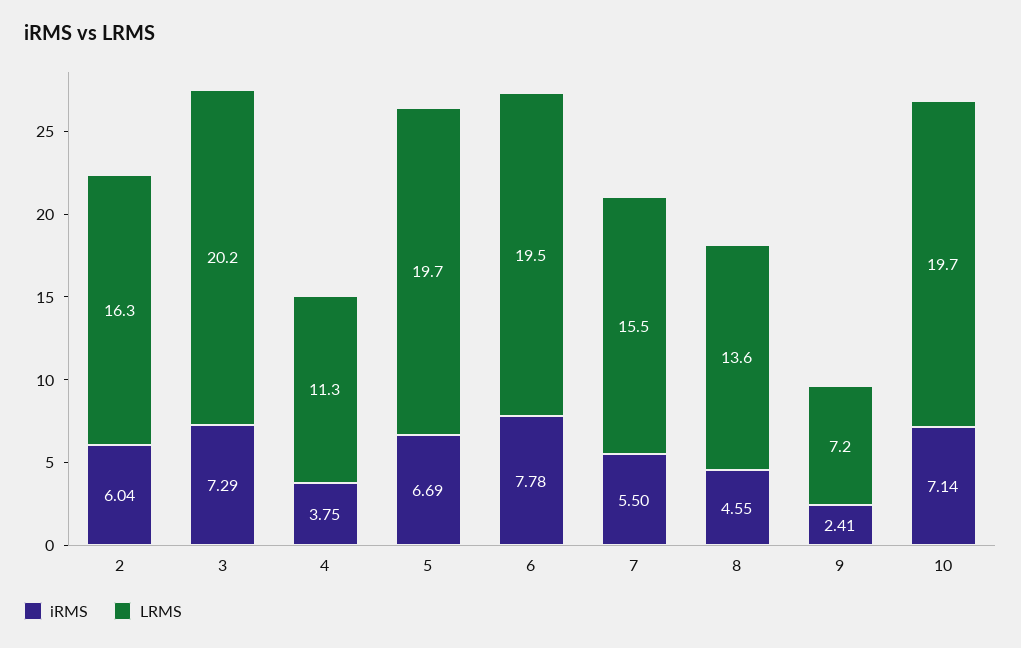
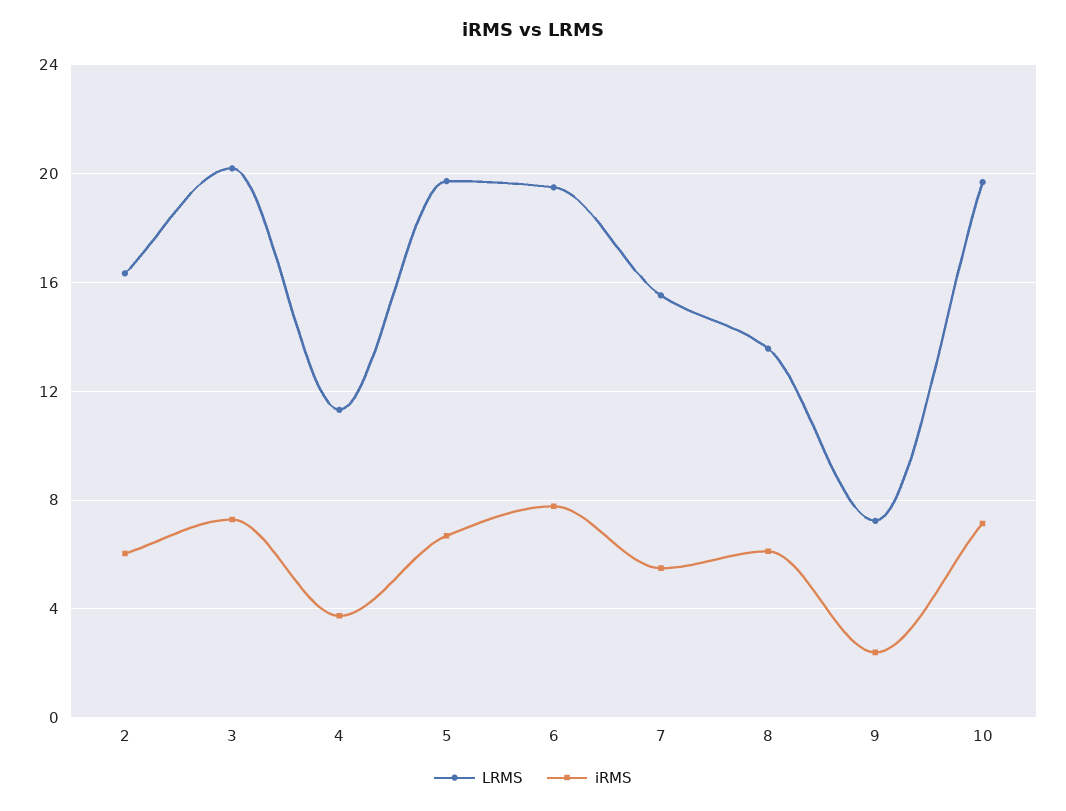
iRMS, 8: 4.55 -> 6

